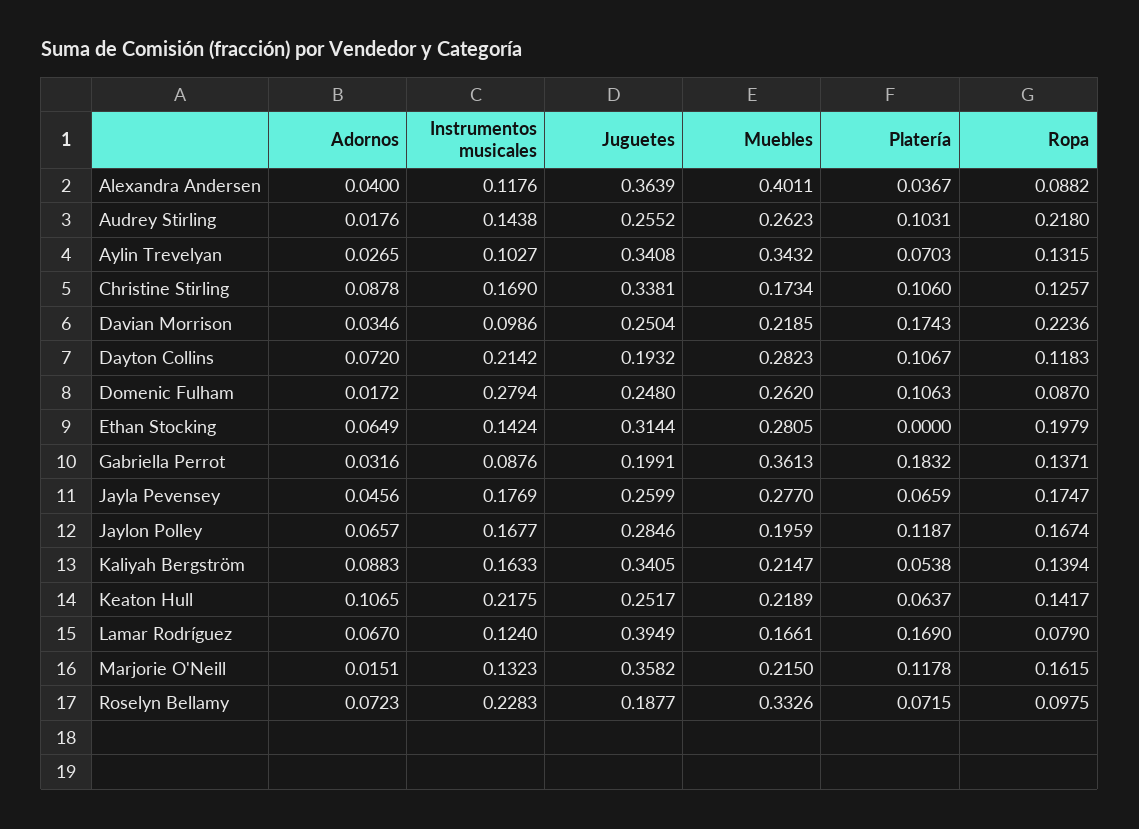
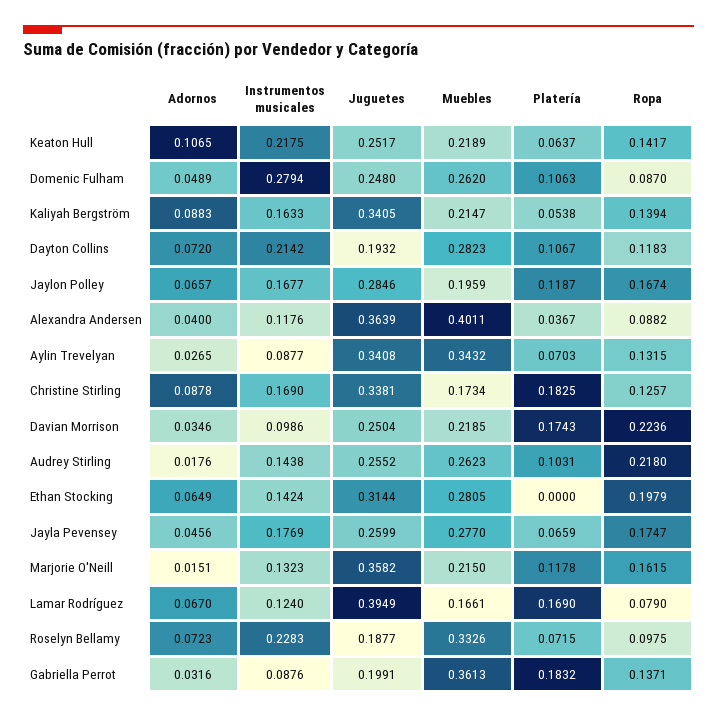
Instrumentos musicales, Aylin Trevelyan: 0.1027 -> 0.0877
Platería, Christine Stirling: 0.106 -> 0.1825
Adornos, Domenic Fulham: 0.0172 -> 0.0489

